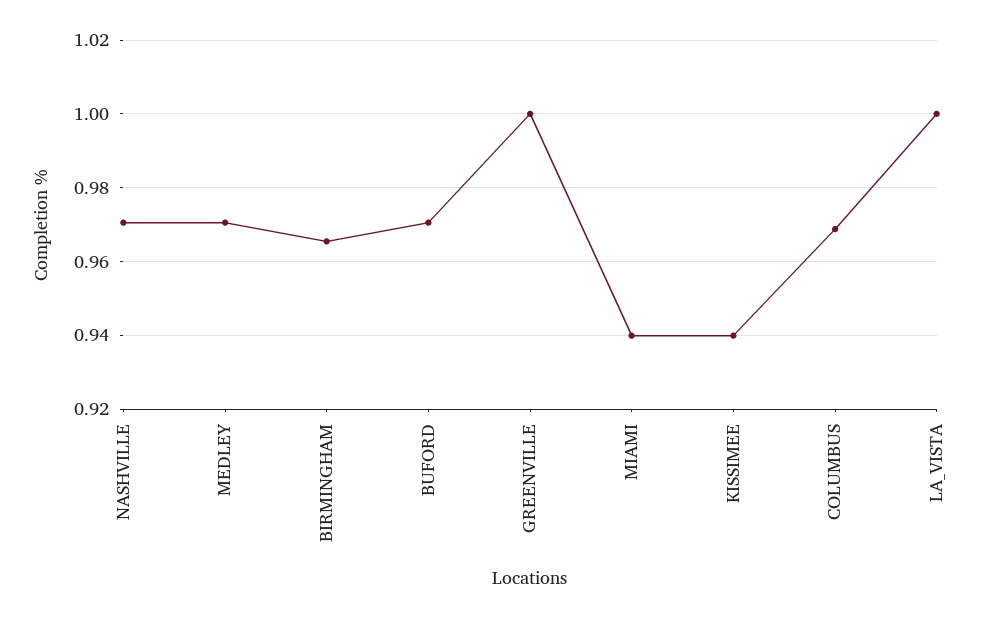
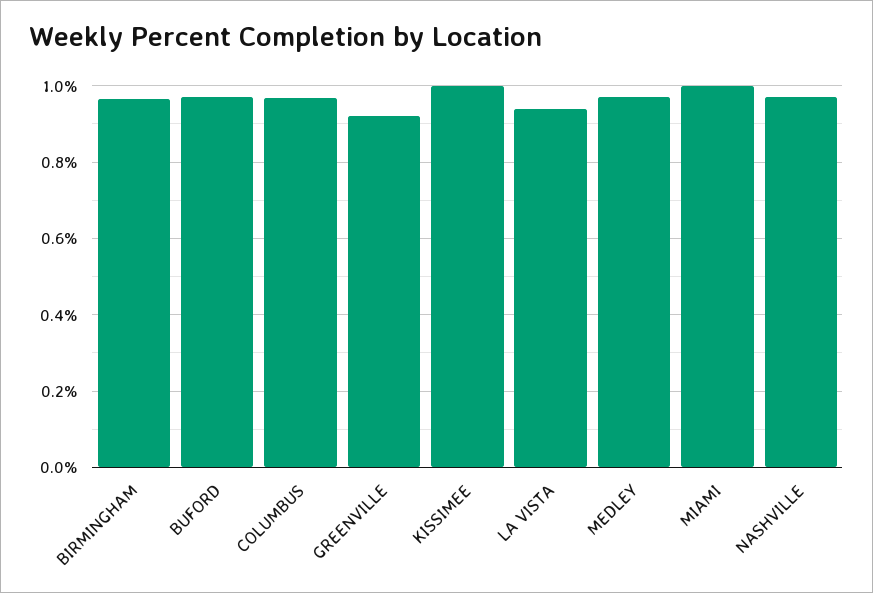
GREENVILLE: 1 -> 0.92
MIAMI: 0.94 -> 1
KISSIMEE: 0.94 -> 1
LA_VISTA: 1 -> 0.94

